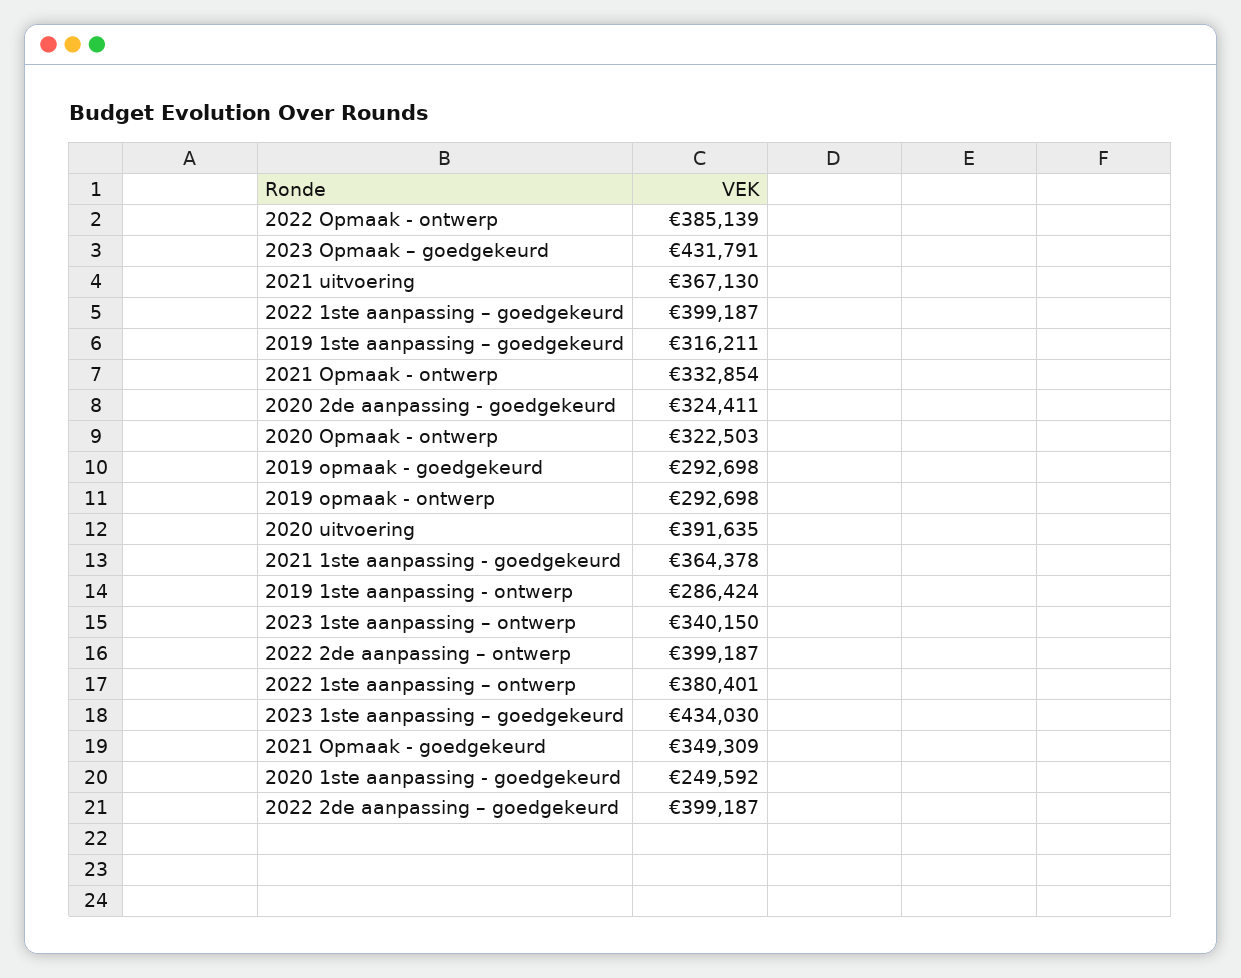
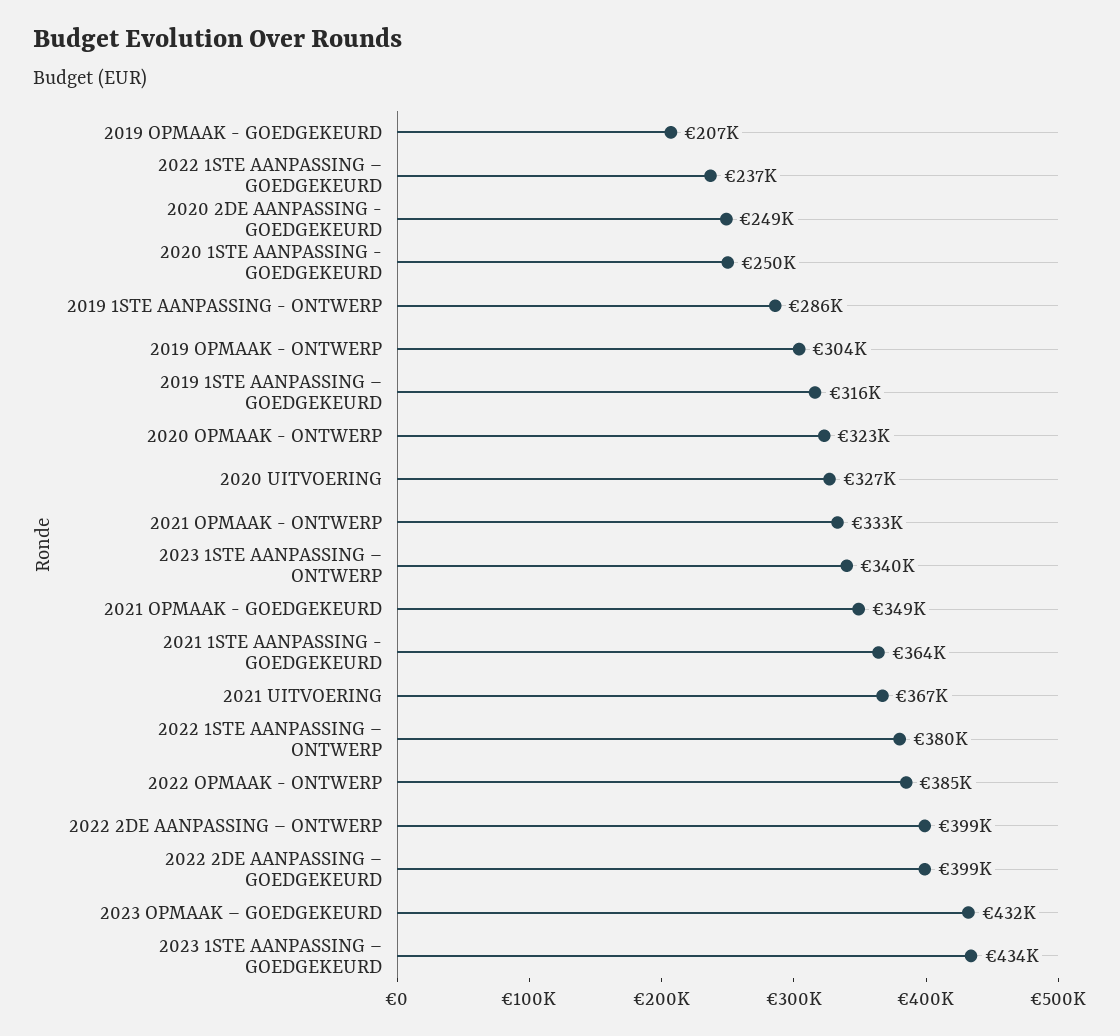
2022 1ste aanpassing – goedgekeurd: 399187 -> 237000
2020 2de aanpassing - goedgekeurd: 324411 -> 249000
2019 opmaak - goedgekeurd: 292698 -> 207000
2019 opmaak - ontwerp: 292698 -> 304000
2020 uitvoering: 391635 -> 327000

